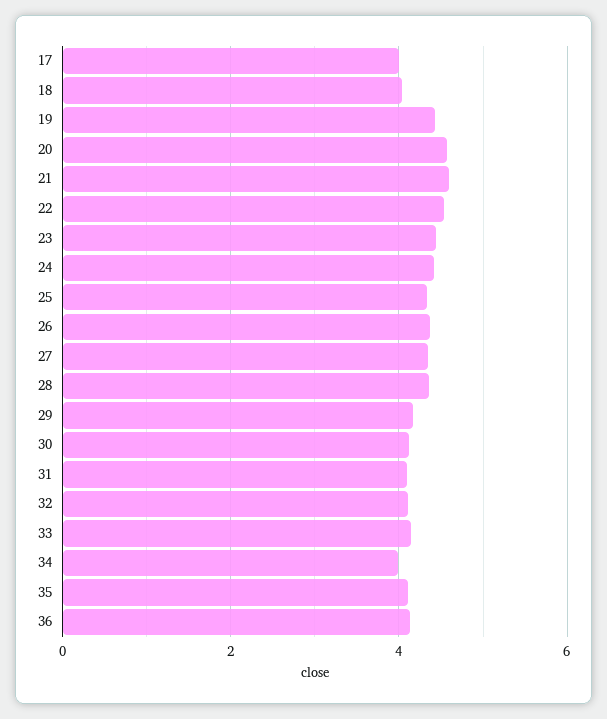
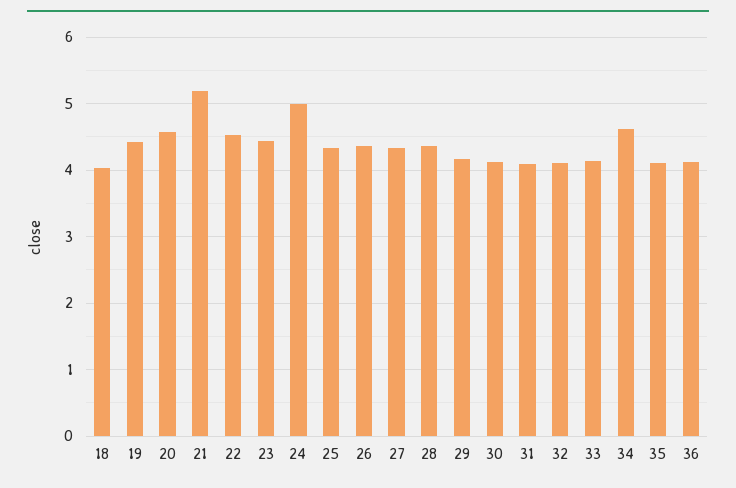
17: 4 -> none
21: 4.6 -> 5.2
24: 4.4 -> 5
34: 4 -> 4.6

